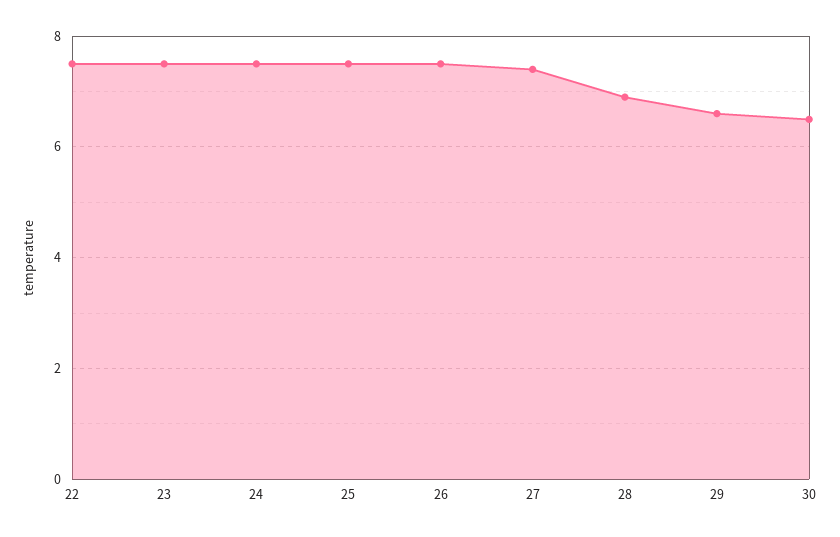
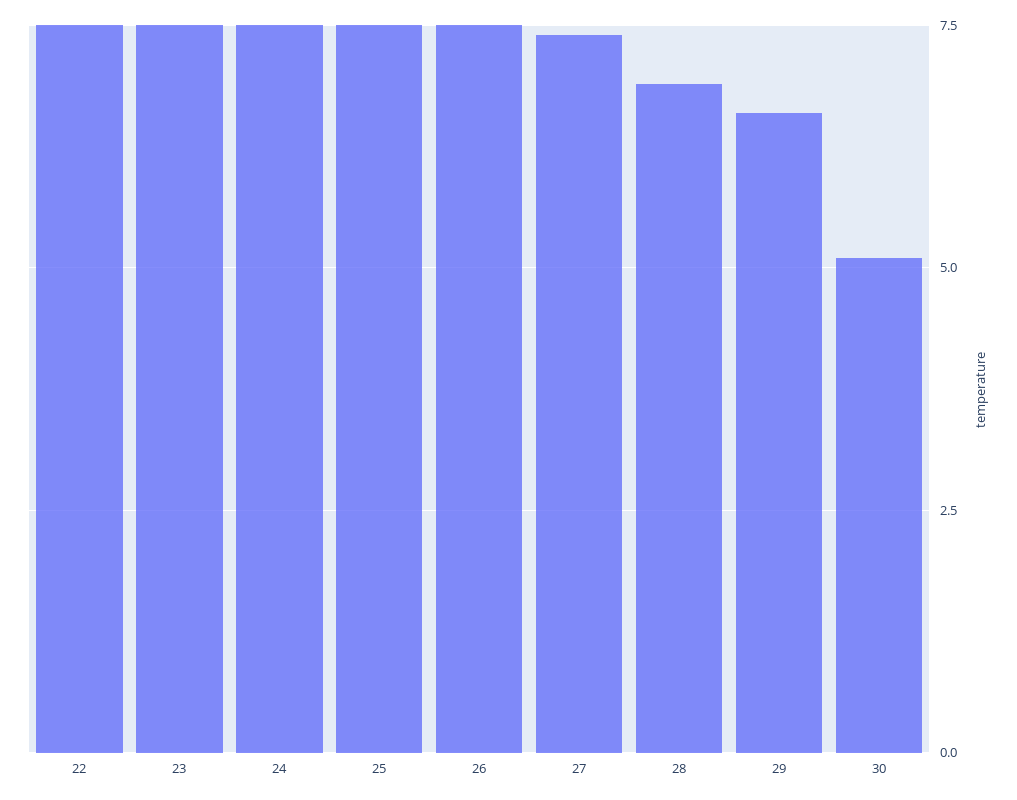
30: 6.5 -> 5

